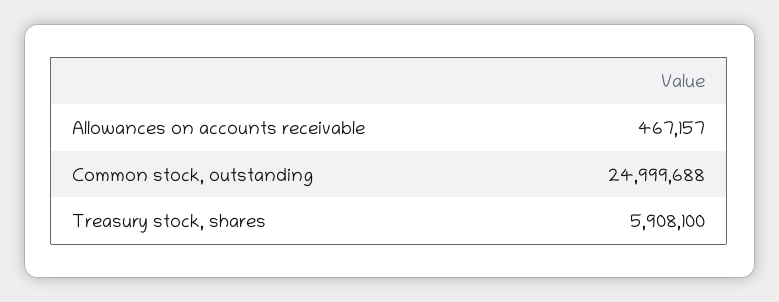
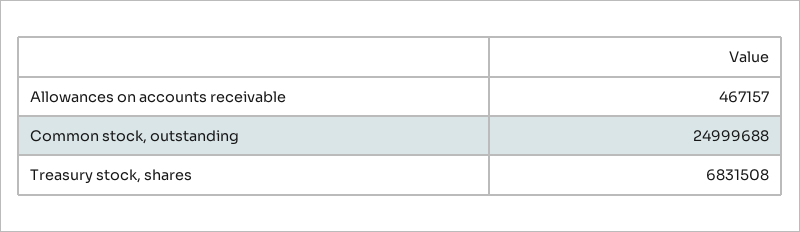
Treasury stock, shares: 5908100 -> 6831508

